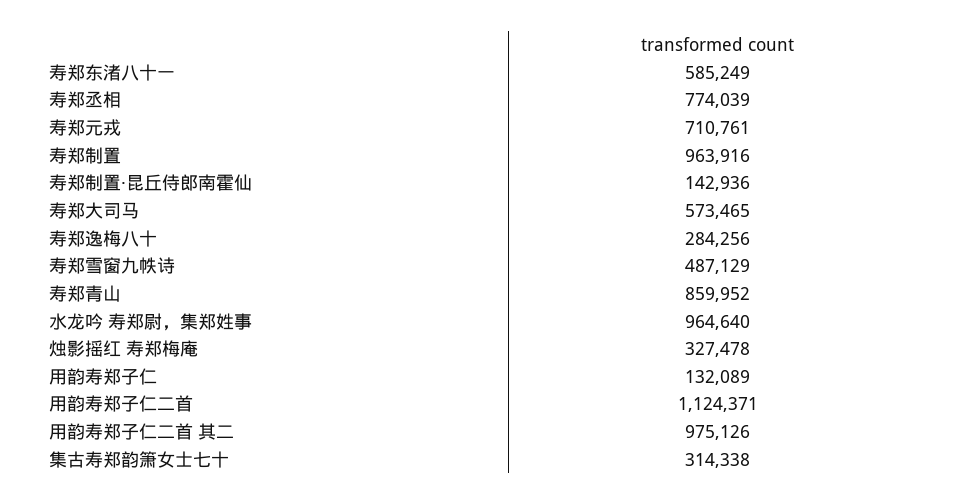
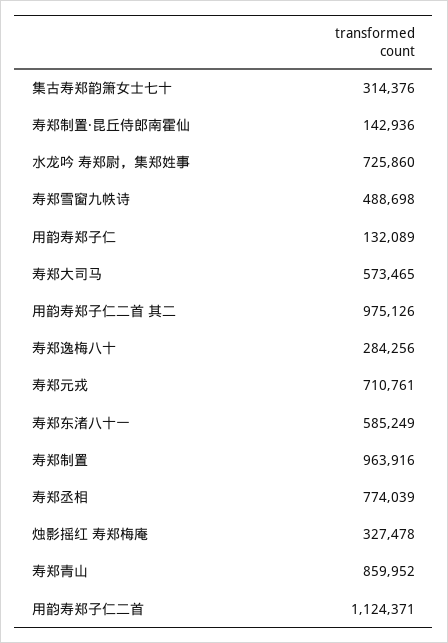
寿郑雪窗九帙诗: 487129 -> 488698
水龙吟 寿郑尉，集郑姓事: 964640 -> 725860
集古寿郑韵箫女士七十: 314338 -> 314376

